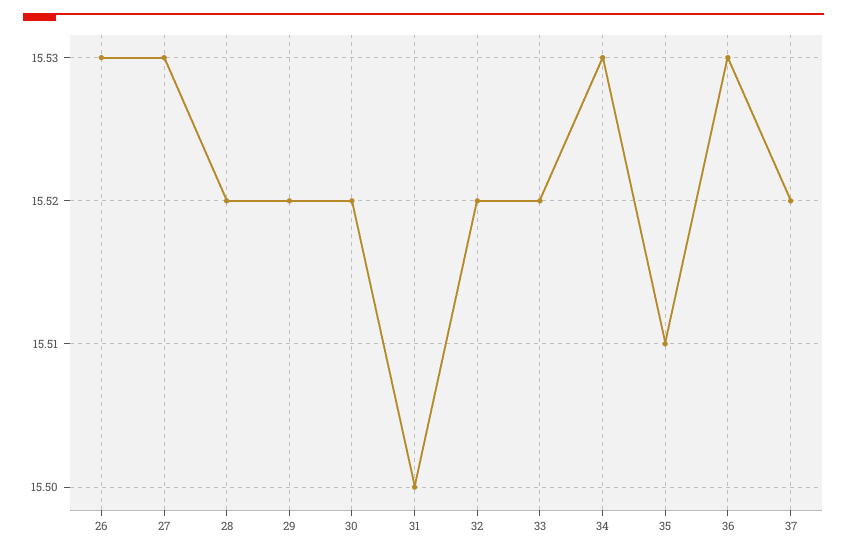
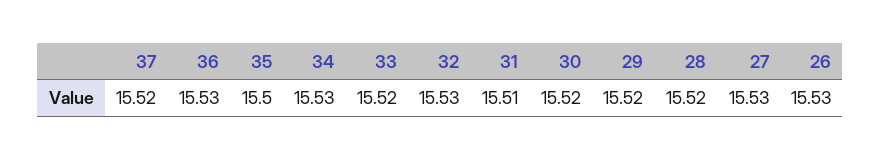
31: 15.5 -> 15.51
32: 15.52 -> 15.53
35: 15.51 -> 15.5

